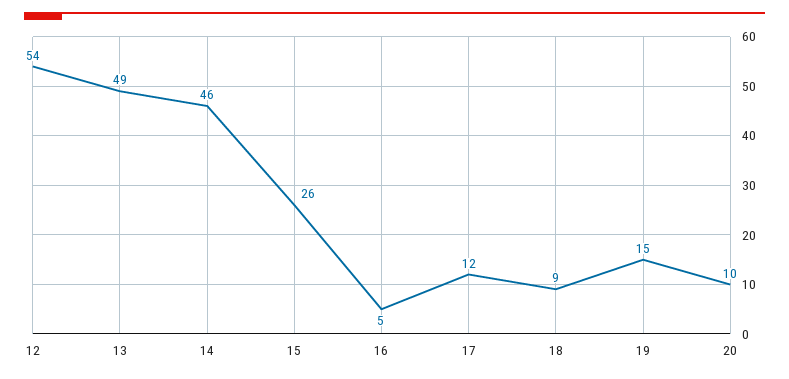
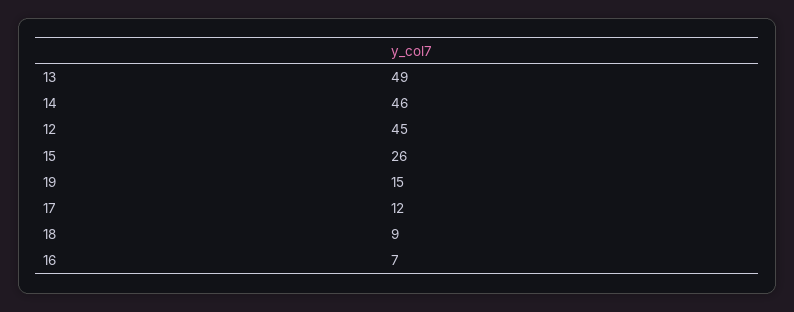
12: 54 -> 45
16: 5 -> 7
20: 10 -> none

